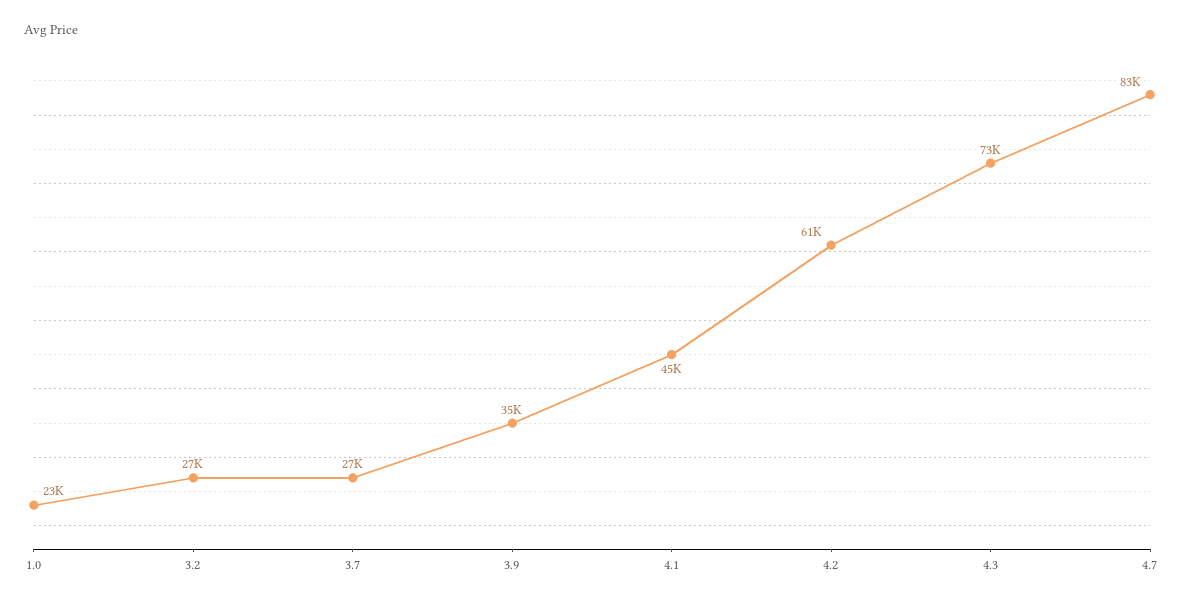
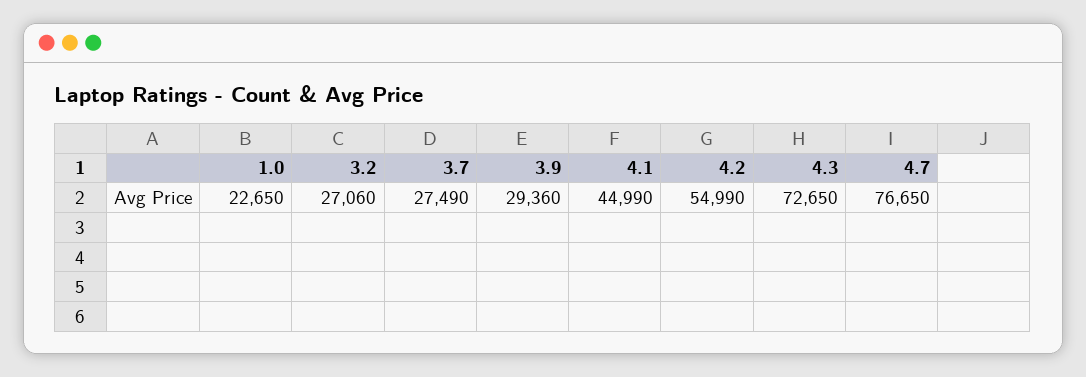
3.9: 35000 -> 29360
4.2: 61000 -> 54990
4.7: 83000 -> 76650

